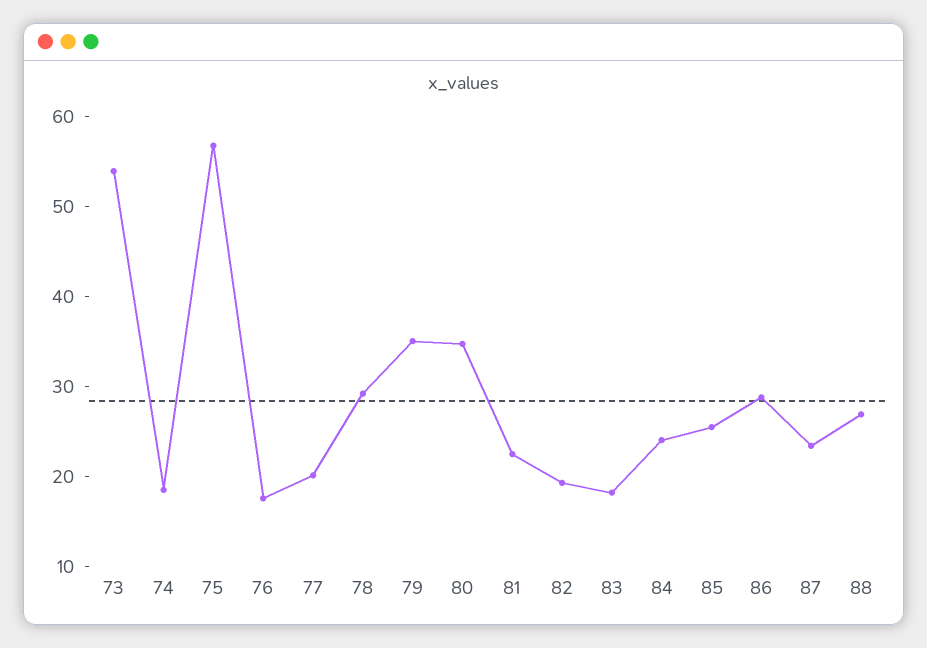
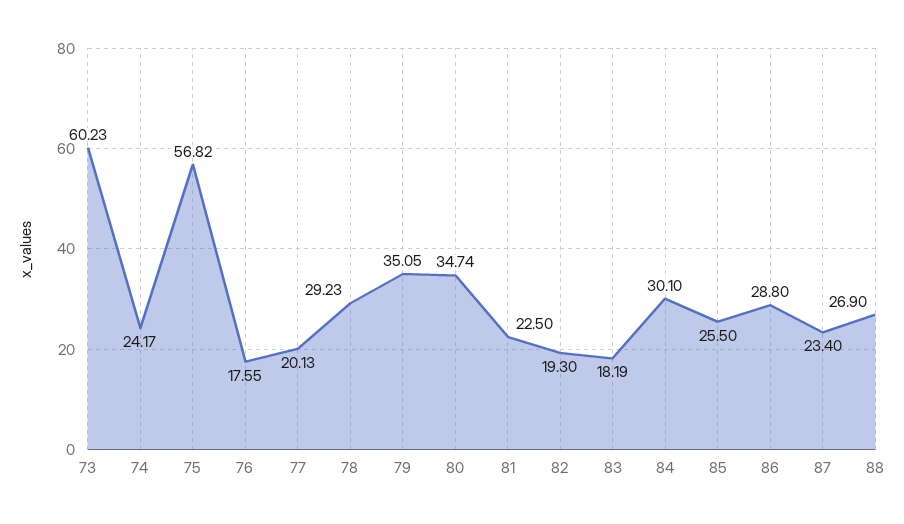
73: 54 -> 60.23
74: 18 -> 24.17
84: 24 -> 30.1

